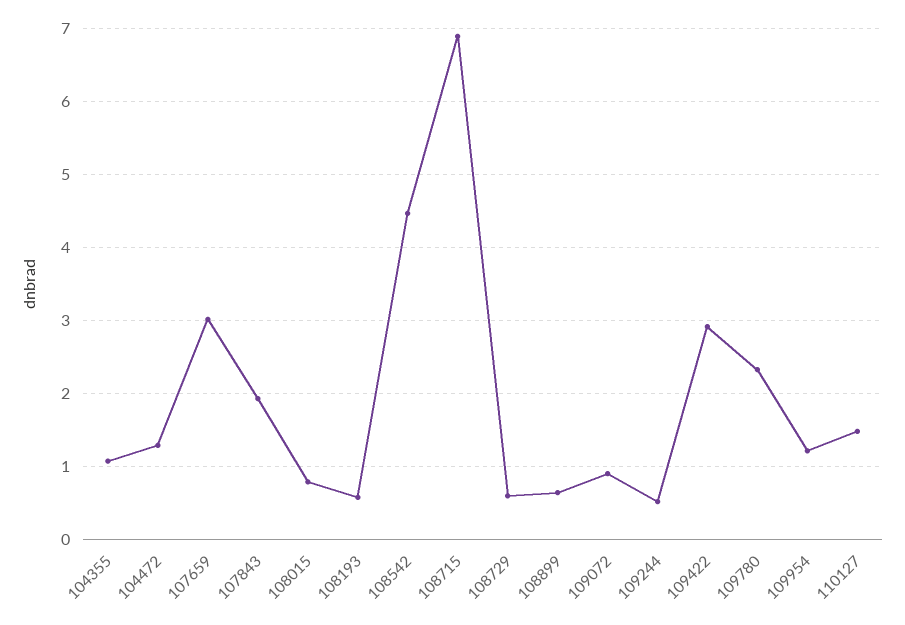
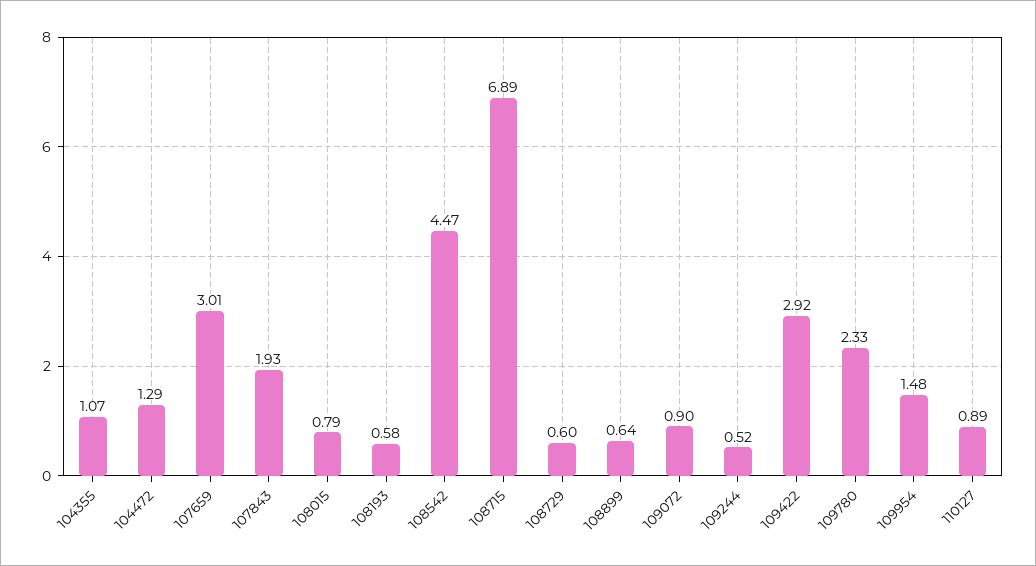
109954: 1.2 -> 1.48
110127: 1.5 -> 0.89

